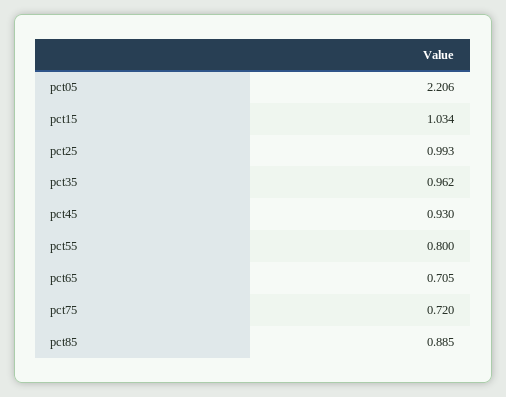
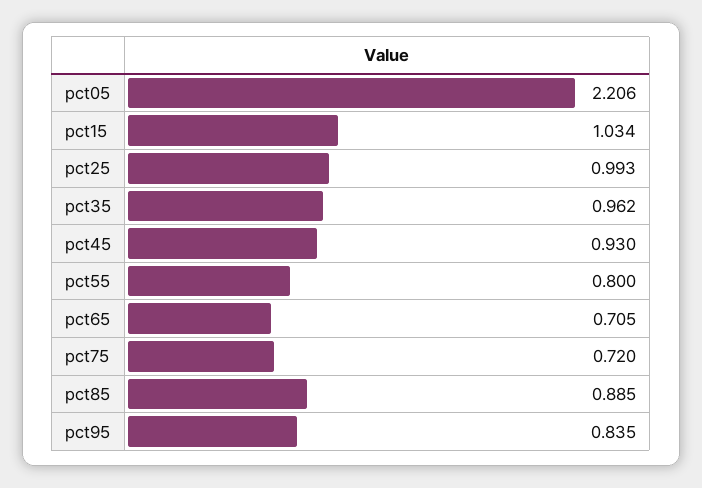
pct95: none -> 0.835

